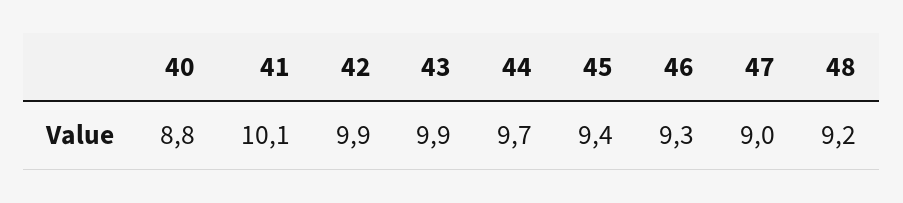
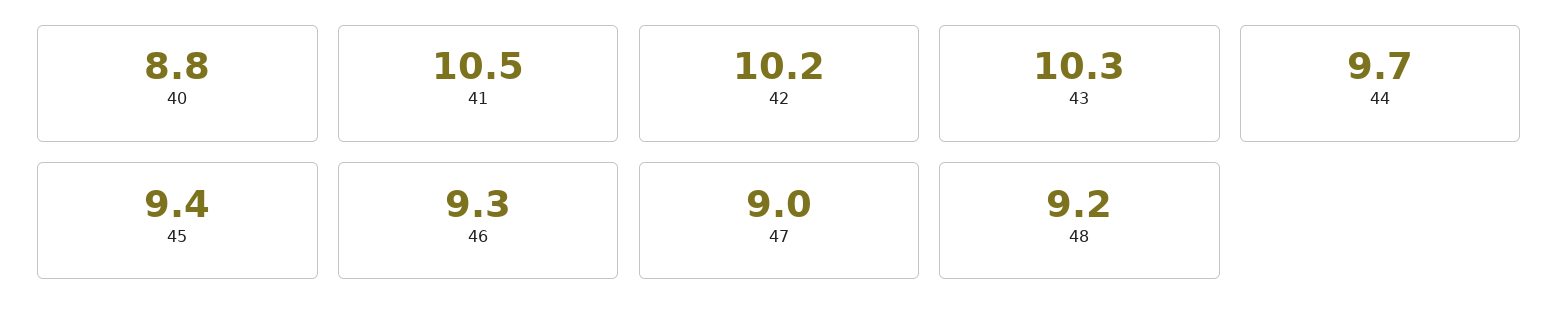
41: 10.1 -> 10.5
42: 9.9 -> 10.2
43: 9.9 -> 10.3

